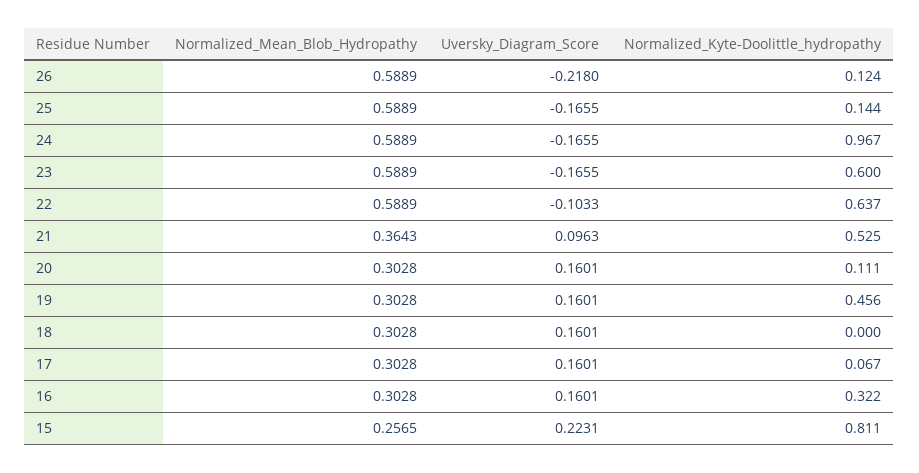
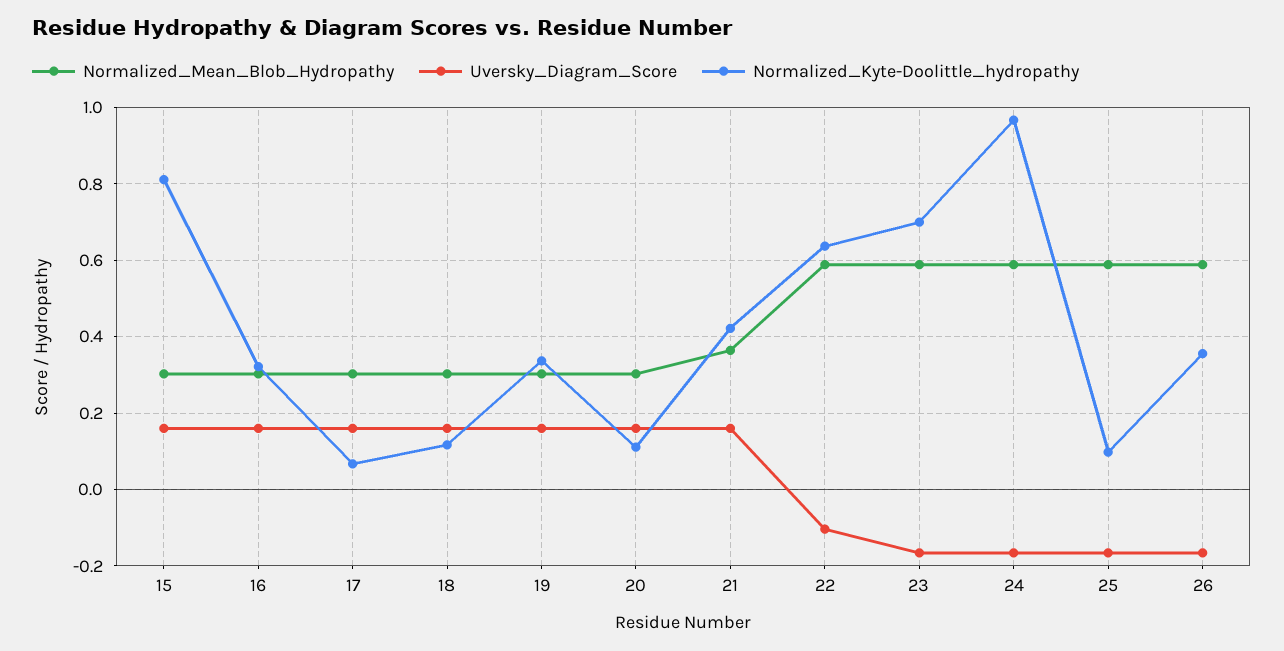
Uversky_Diagram_Score, 26: -0.218 -> -0.16
Normalized_Kyte-Doolittle_hydropathy, 26: 0.124 -> 0.36
Normalized_Kyte-Doolittle_hydropathy, 25: 0.144 -> 0.1
Normalized_Kyte-Doolittle_hydropathy, 23: 0.6 -> 0.7
Uversky_Diagram_Score, 21: 0.0963 -> 0.16
Normalized_Kyte-Doolittle_hydropathy, 21: 0.525 -> 0.42
Normalized_Kyte-Doolittle_hydropathy, 19: 0.456 -> 0.34
Normalized_Kyte-Doolittle_hydropathy, 18: 0 -> 0.12
Normalized_Mean_Blob_Hydropathy, 15: 0.2565 -> 0.3
Uversky_Diagram_Score, 15: 0.2231 -> 0.16

